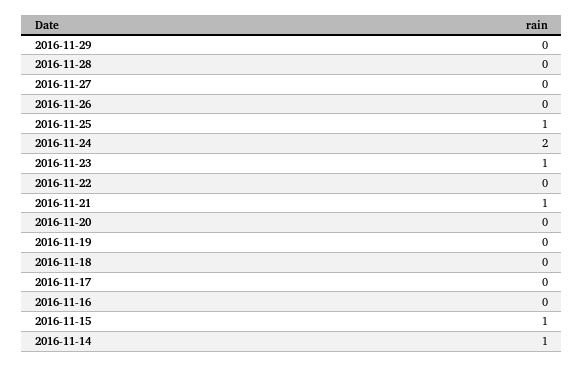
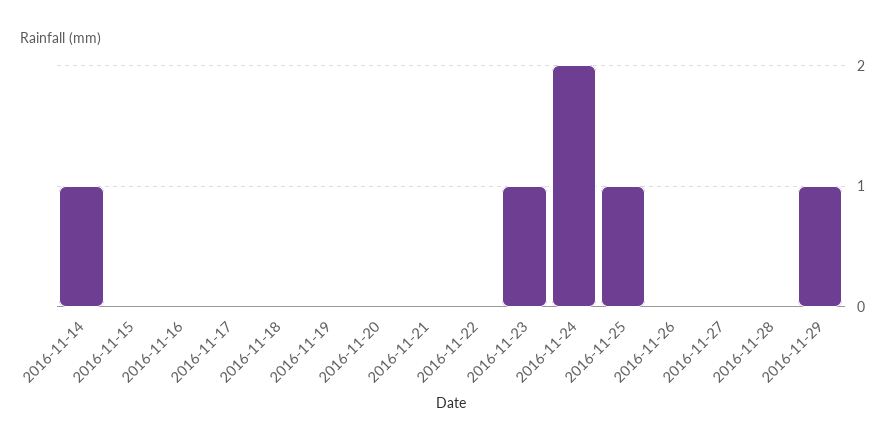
2016-11-29: 0 -> 1
2016-11-21: 1 -> 0
2016-11-15: 1 -> 0

